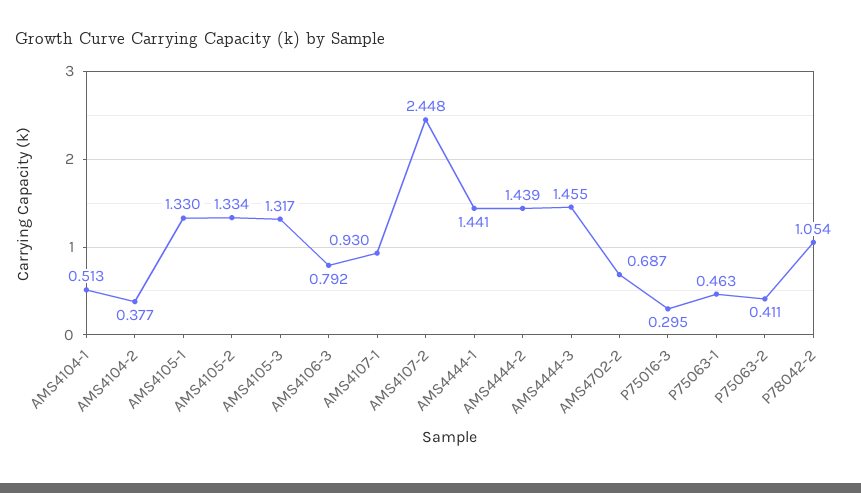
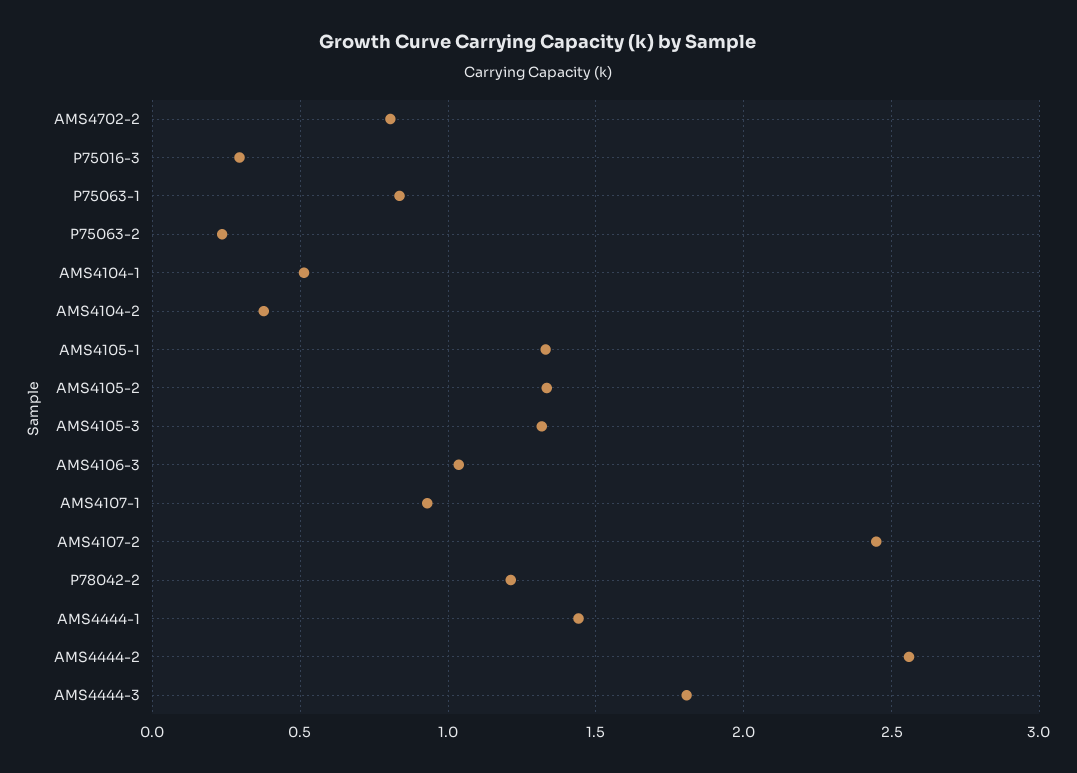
AMS4106-3: 0.792 -> 1.05
AMS4444-2: 1.439 -> 2.55
AMS4444-3: 1.455 -> 1.8
AMS4702-2: 0.687 -> 0.8
P75063-1: 0.463 -> 0.85
P75063-2: 0.411 -> 0.25
P78042-2: 1.054 -> 1.2

